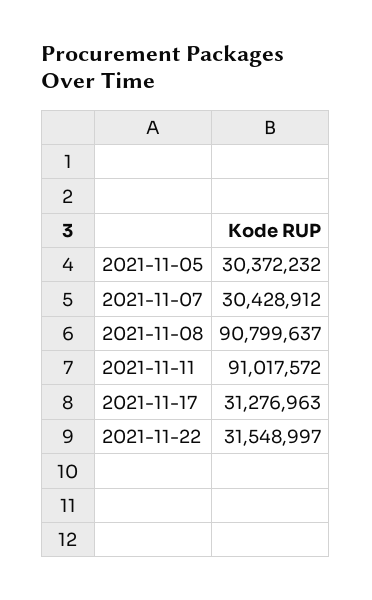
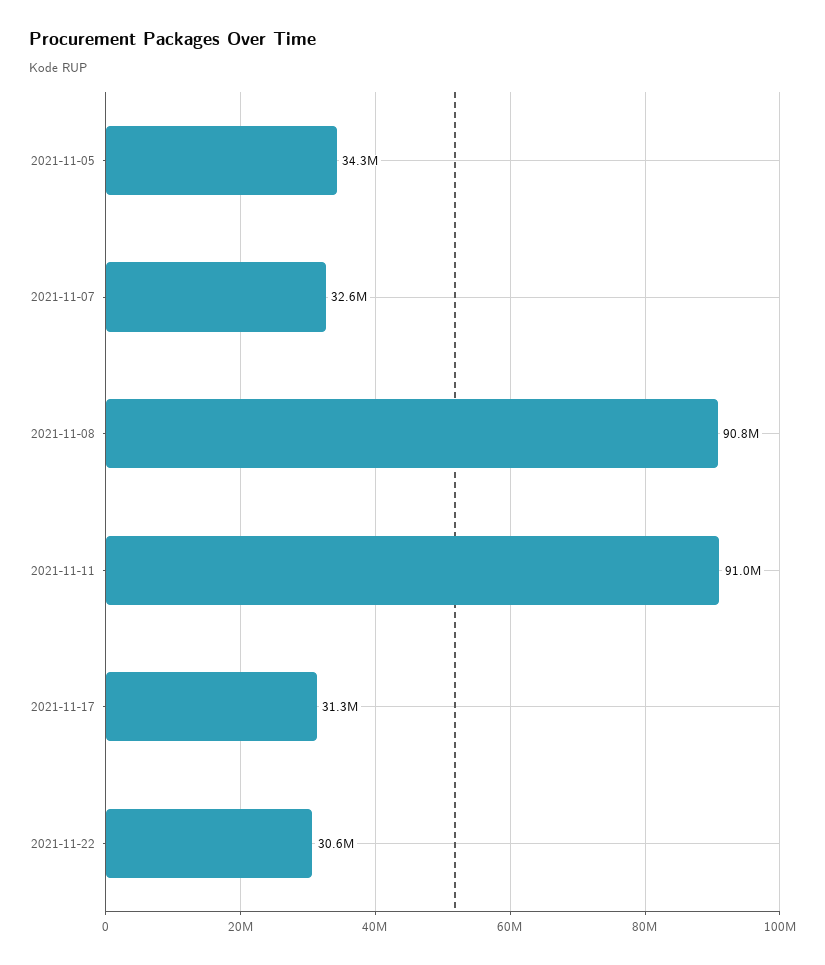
2021-11-05: 30372232 -> 34300000
2021-11-07: 30428912 -> 32600000
2021-11-22: 31548997 -> 30600000

